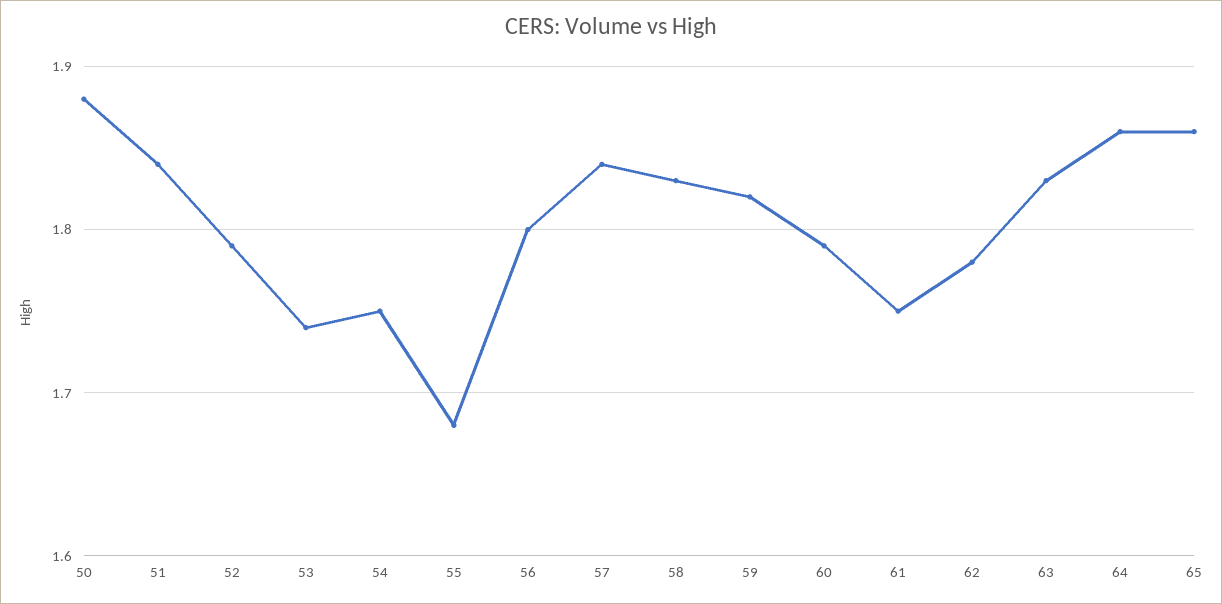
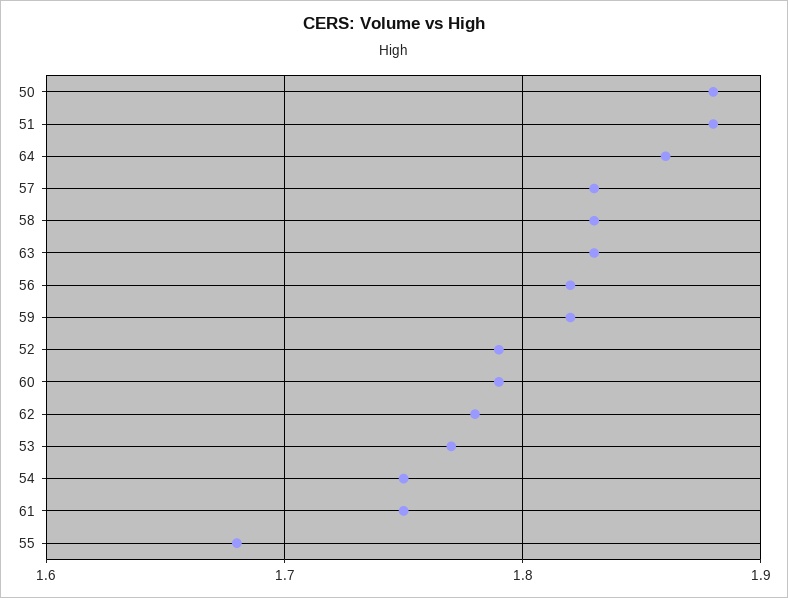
51: 1.84 -> 1.88
53: 1.74 -> 1.77
56: 1.8 -> 1.82
57: 1.84 -> 1.83
65: 1.86 -> none

